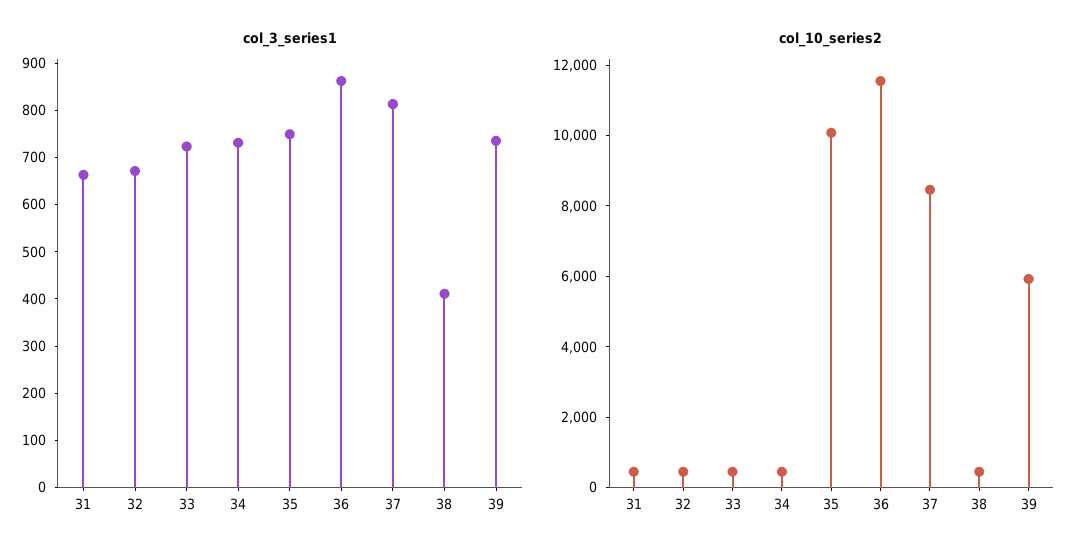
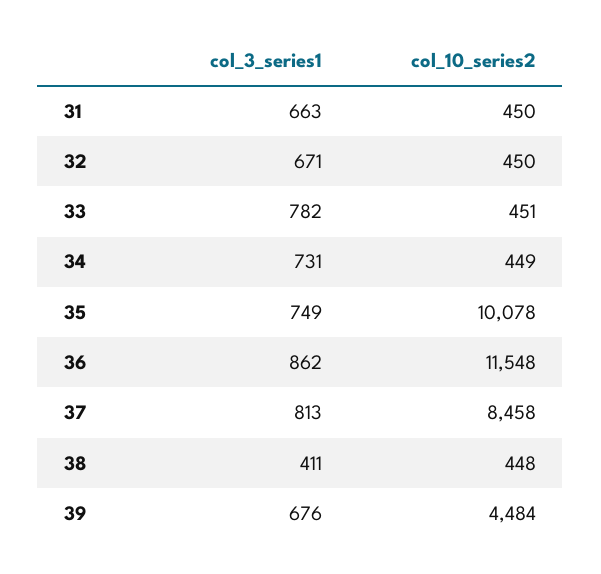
col_3_series1, 33: 720 -> 782
col_3_series1, 39: 740 -> 676
col_10_series2, 39: 6000 -> 4484

